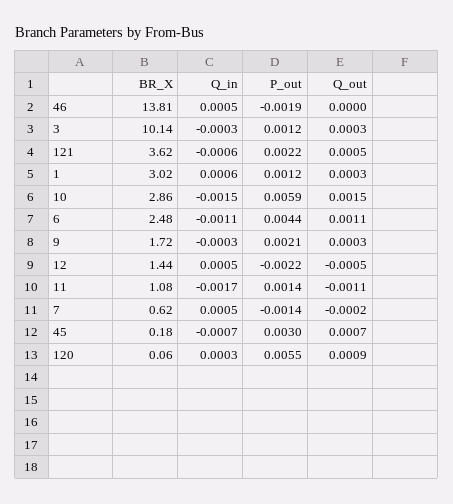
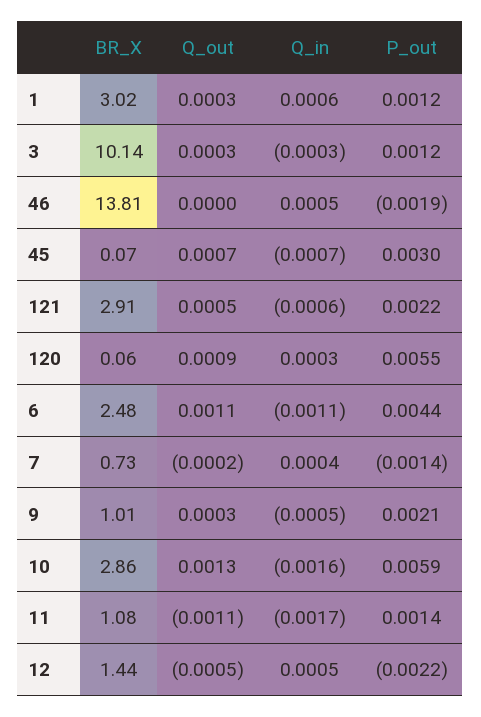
BR_X, 121: 3.62 -> 2.91
Q_in, 10: -0.0015 -> -0.0016
Q_out, 10: 0.0015 -> 0.0013
BR_X, 9: 1.72 -> 1.01
Q_in, 9: -0.0003 -> -0.0005
BR_X, 7: 0.62 -> 0.73
Q_in, 7: 0.0005 -> 0.0004
BR_X, 45: 0.18 -> 0.07

